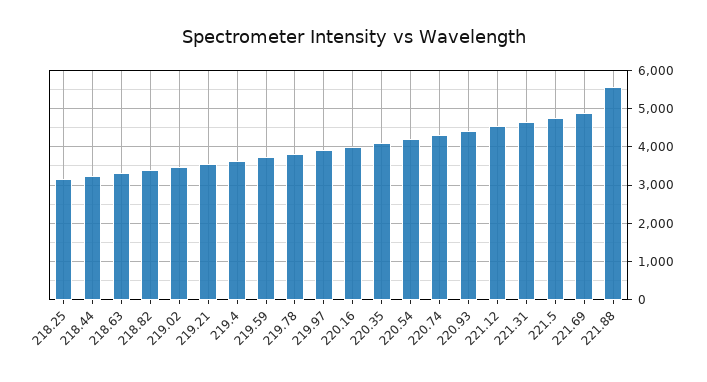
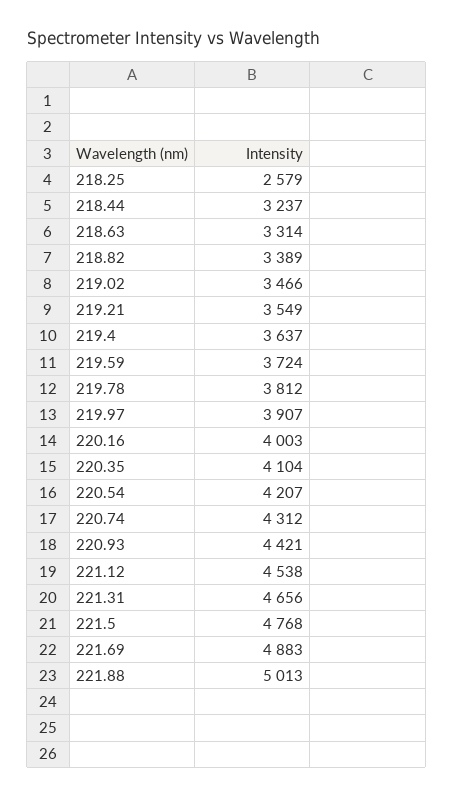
218.25: 3200 -> 2579
221.88: 5600 -> 5013

